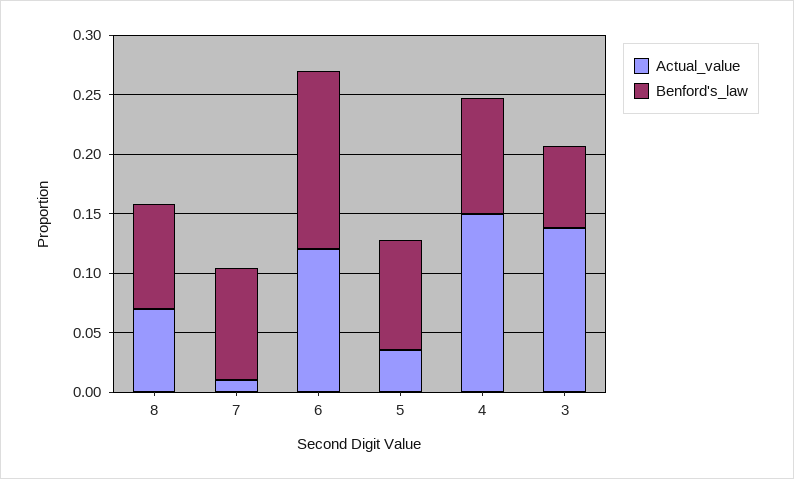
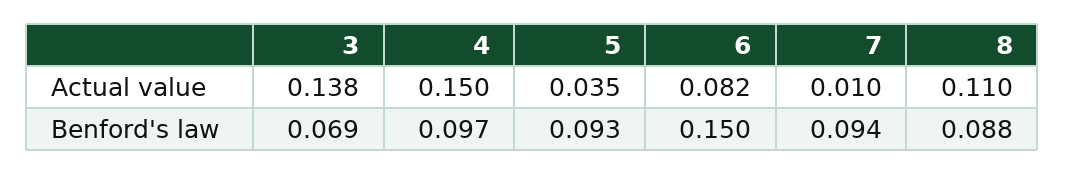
Actual_value, 8: 0.07 -> 0.11
Actual_value, 6: 0.12 -> 0.082

